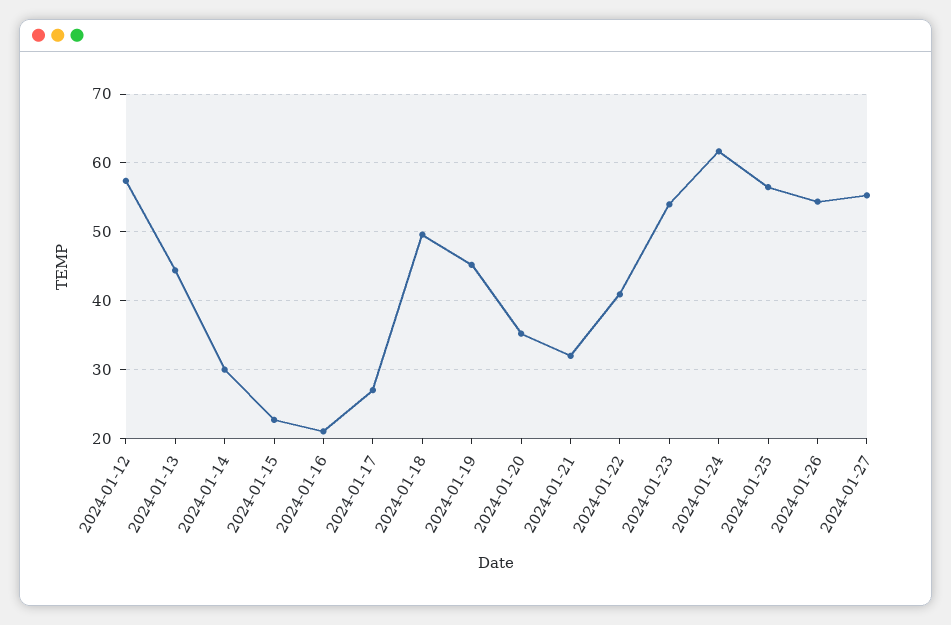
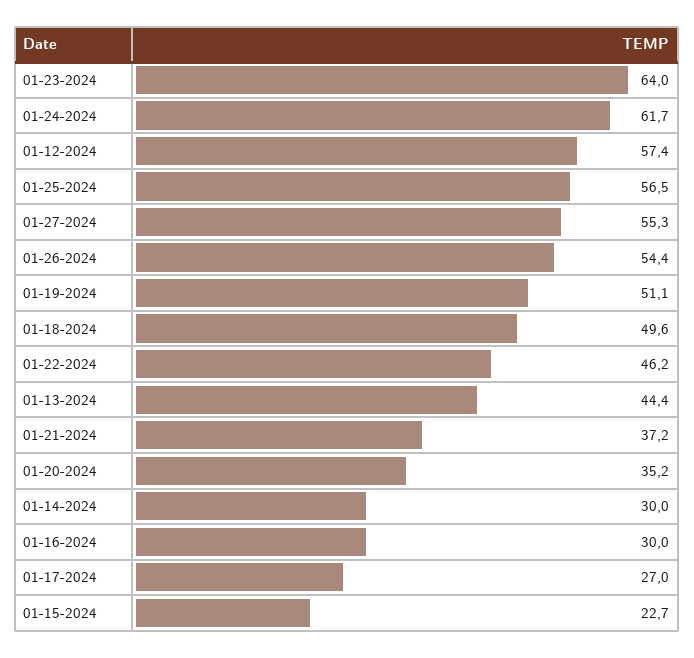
2024-01-16: 21 -> 30
2024-01-19: 45 -> 51.1
2024-01-21: 32 -> 37.2
2024-01-22: 41 -> 46.2
2024-01-23: 54 -> 64

